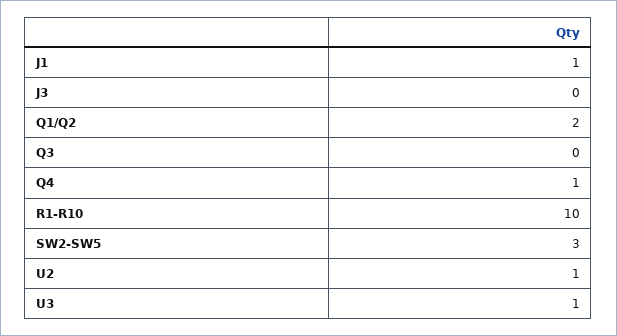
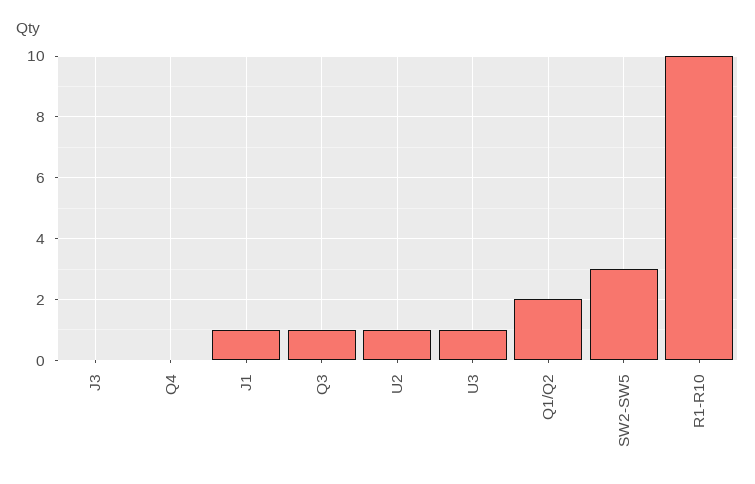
Q3: 0 -> 1
Q4: 1 -> 0

